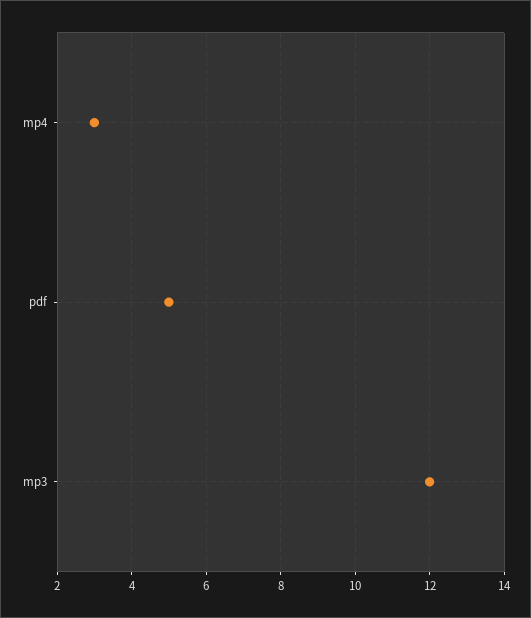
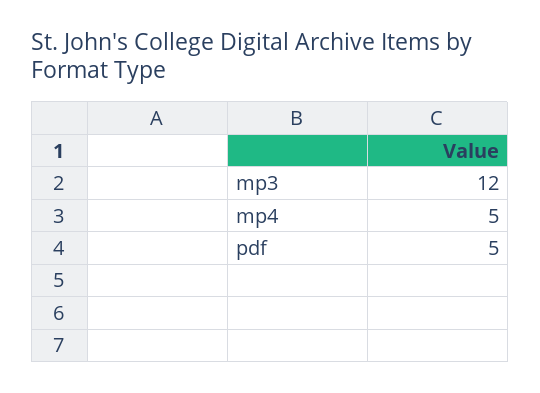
mp4: 3 -> 5

